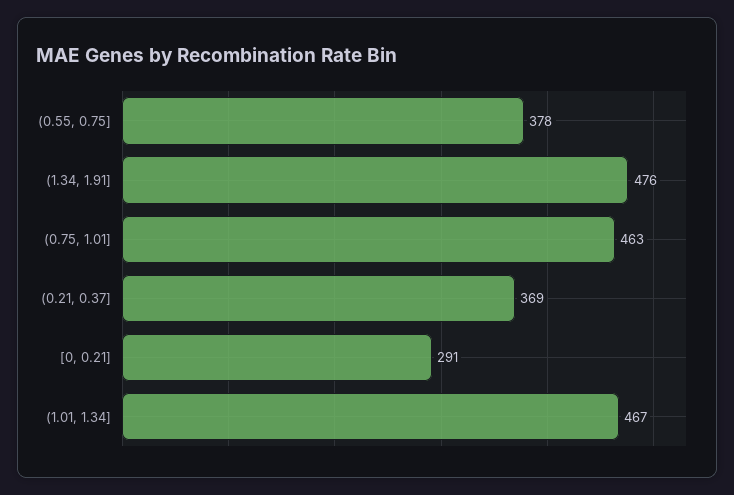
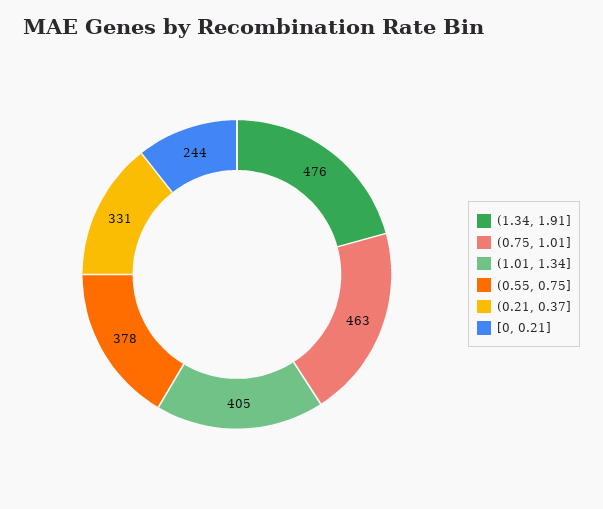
(0.21, 0.37]: 369 -> 331
[0, 0.21]: 291 -> 244
(1.01, 1.34]: 467 -> 405

